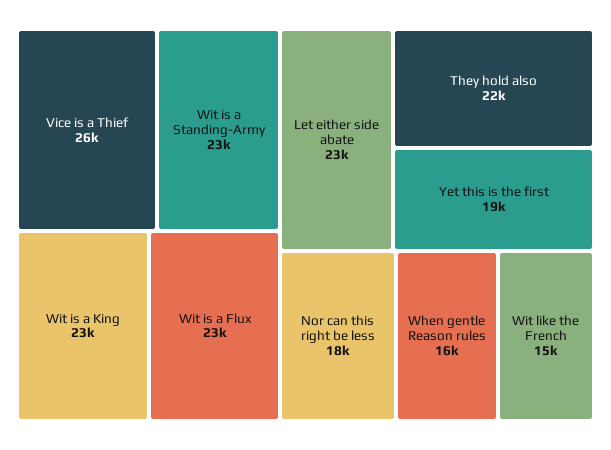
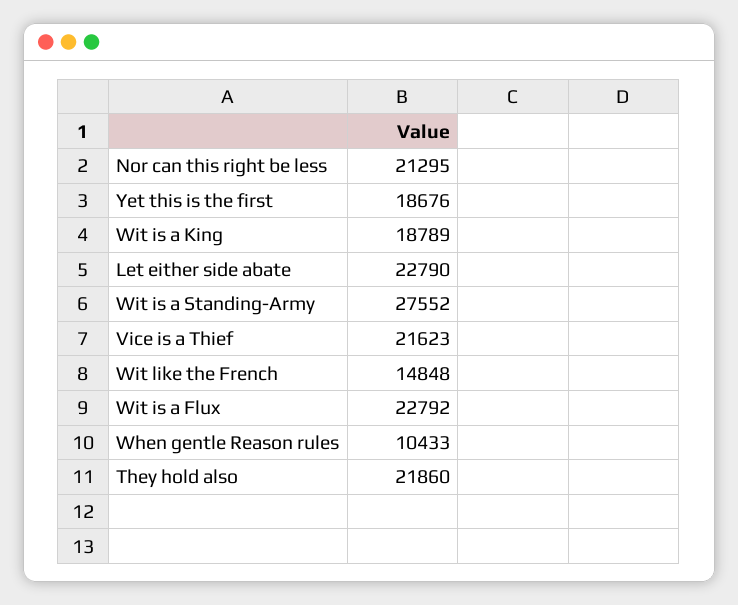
Vice is a Thief: 26000 -> 21623
Wit is a Standing-Army: 23000 -> 27552
Wit is a King: 23000 -> 18789
Nor can this right be less: 18000 -> 21295
When gentle Reason rules: 16000 -> 10433

